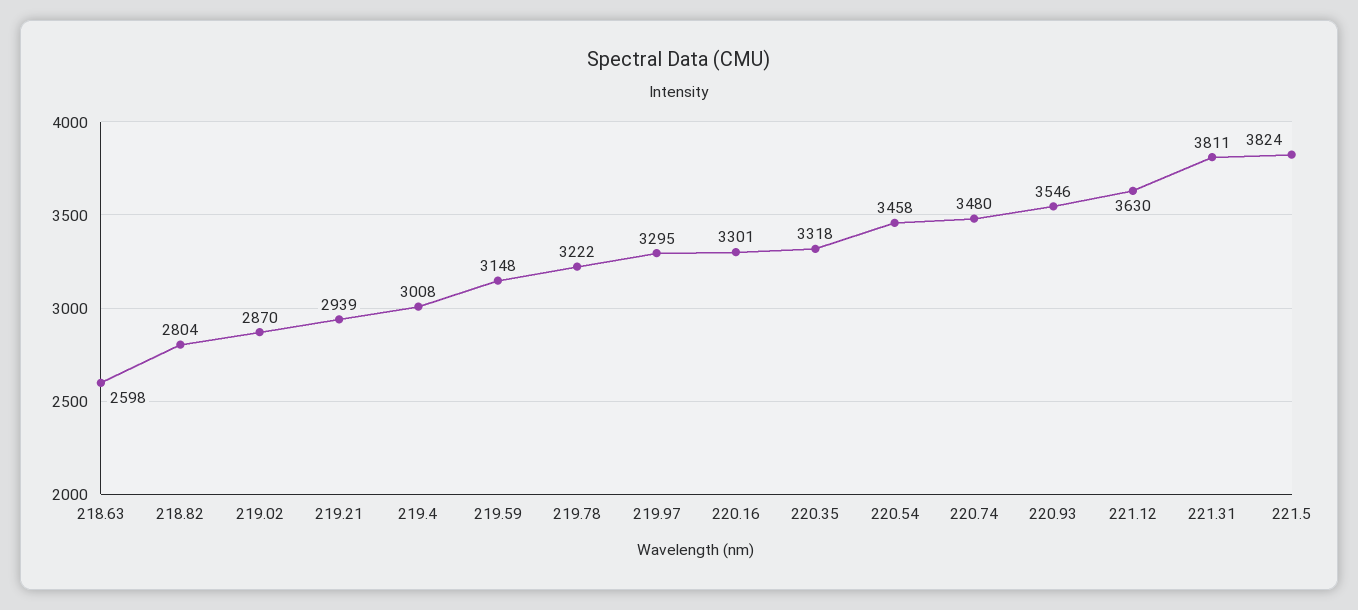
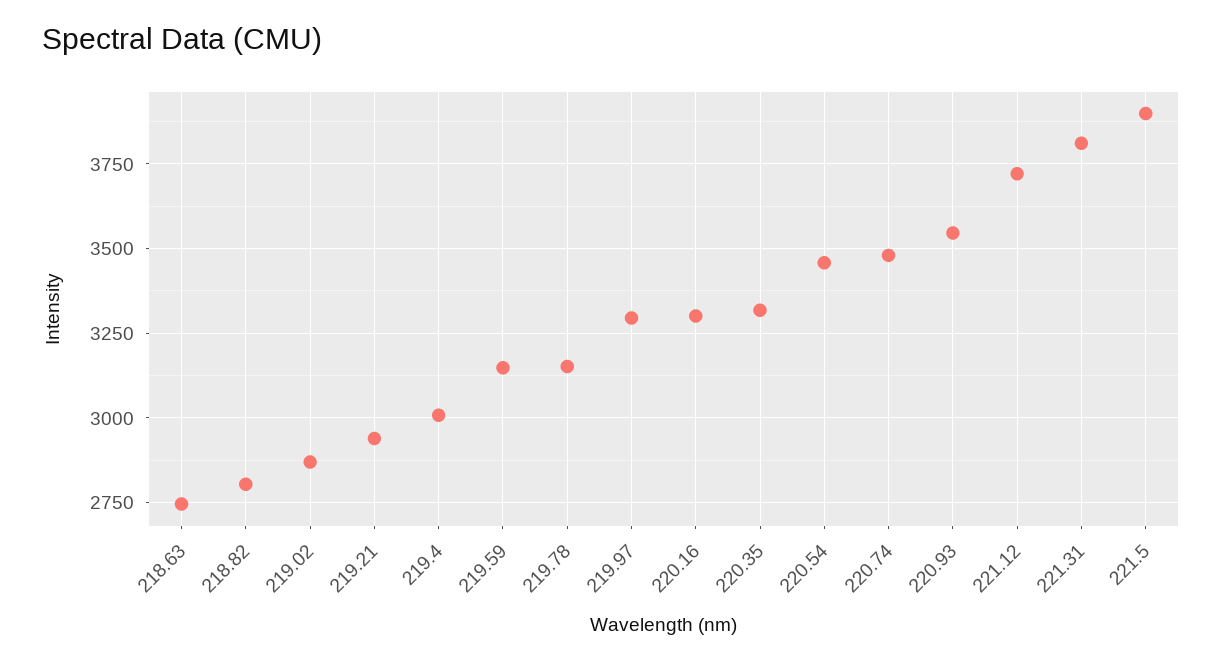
218.63: 2598 -> 2750
219.78: 3222 -> 3150
221.12: 3630 -> 3725
221.5: 3824 -> 3900

